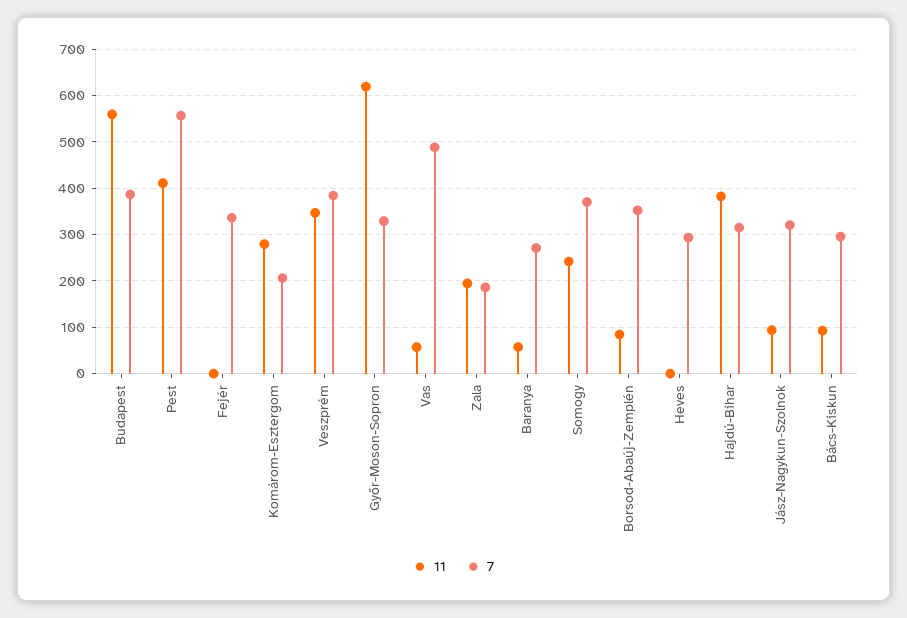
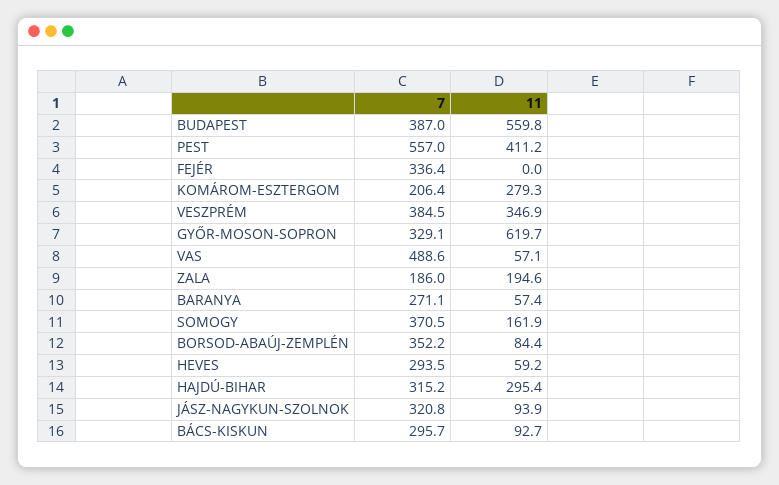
11, Somogy: 240 -> 161.9
11, Heves: 0 -> 59.2
11, Hajdú-Bihar: 380 -> 295.4

